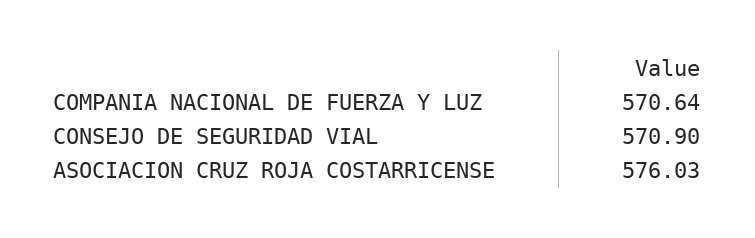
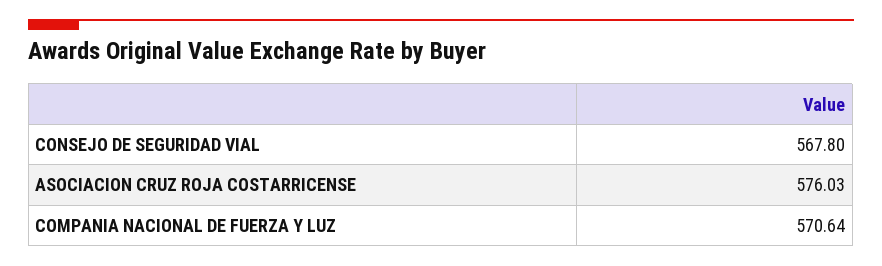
CONSEJO DE SEGURIDAD VIAL: 570.9 -> 567.8

